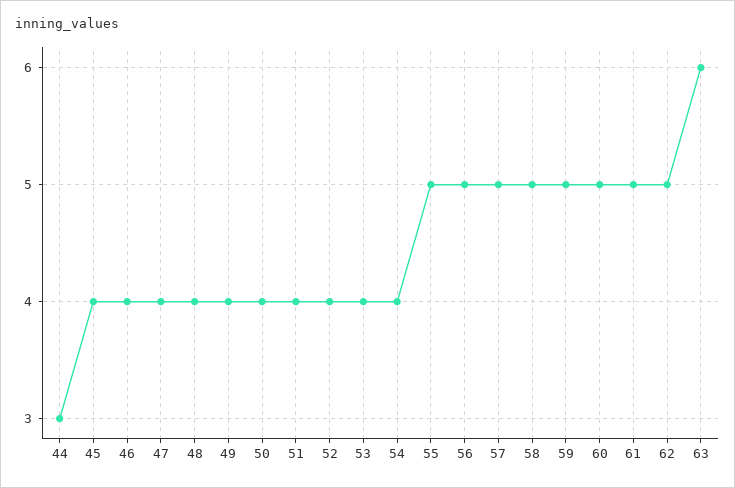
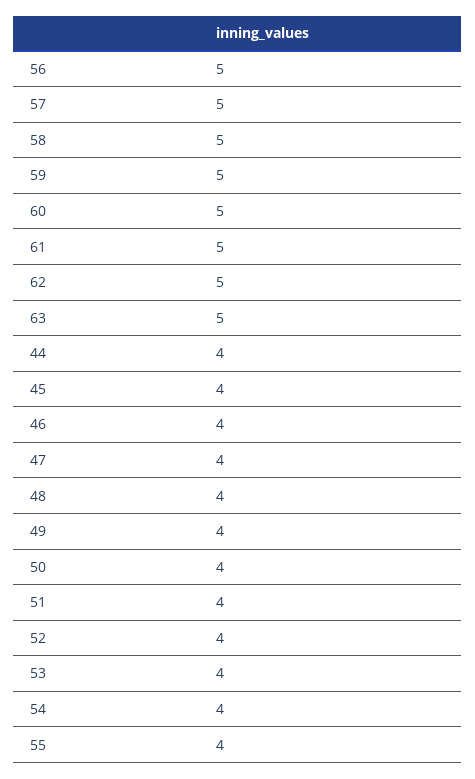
44: 3 -> 4
55: 5 -> 4
63: 6 -> 5

